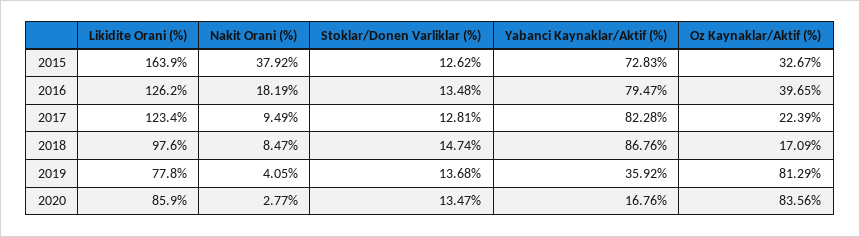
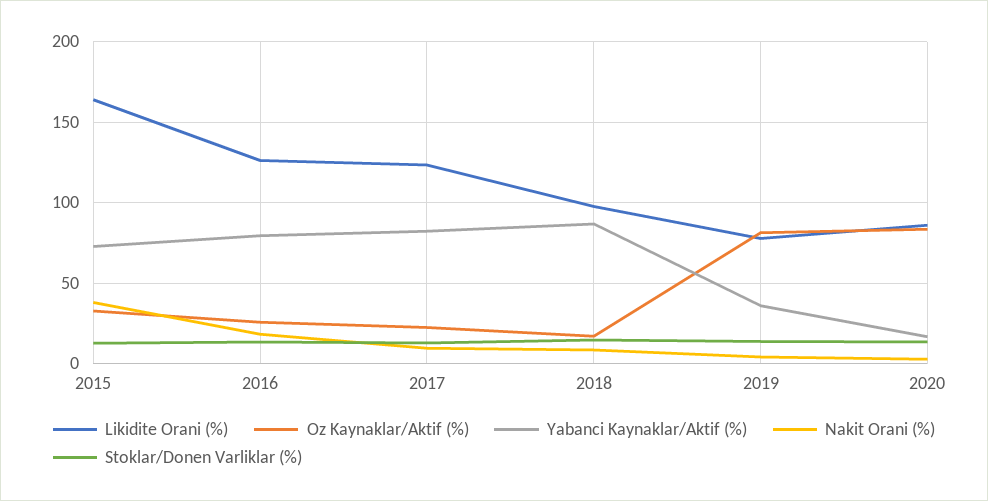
Oz Kaynaklar/Aktif (%), 2016: 39.65 -> 25

